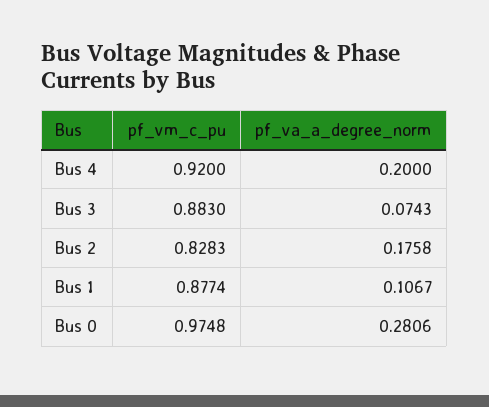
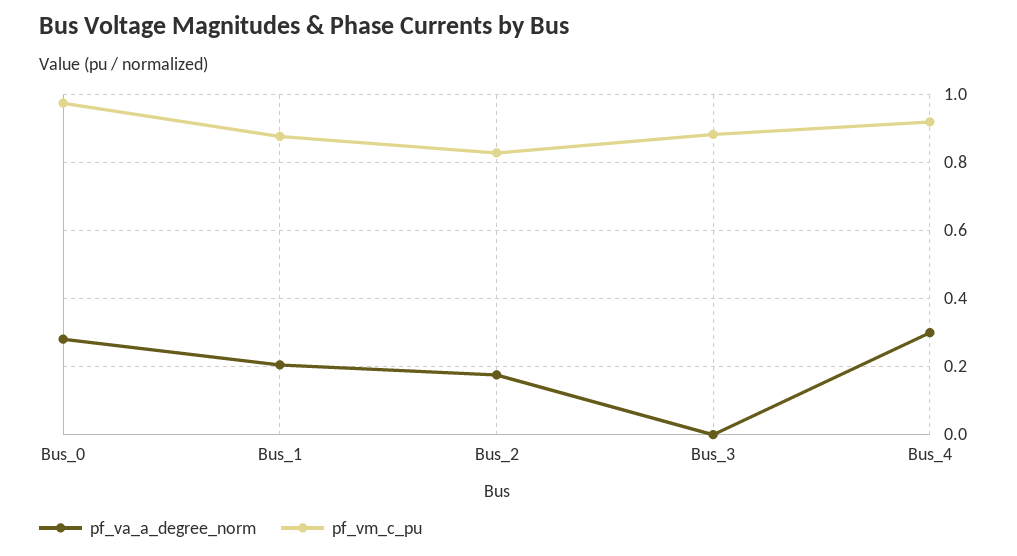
pf_va_a_degree_norm, Bus 4: 0.2 -> 0.3
pf_va_a_degree_norm, Bus 3: 0.0743 -> 0
pf_va_a_degree_norm, Bus 1: 0.1067 -> 0.2

